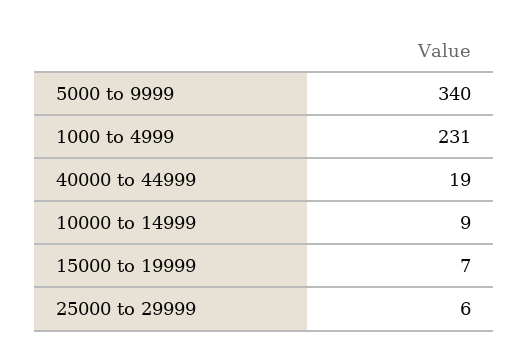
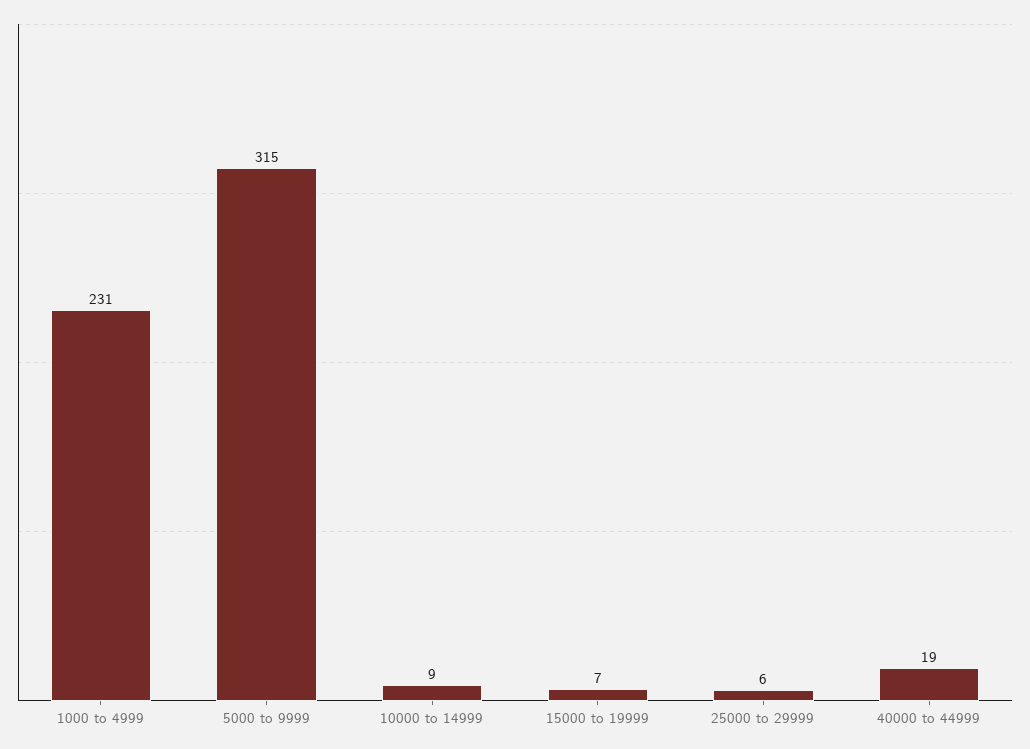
5000 to 9999: 340 -> 315

